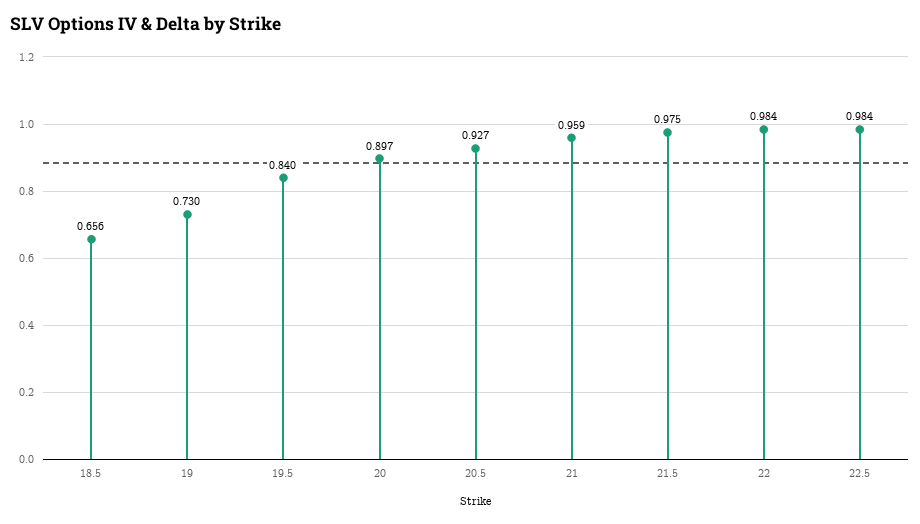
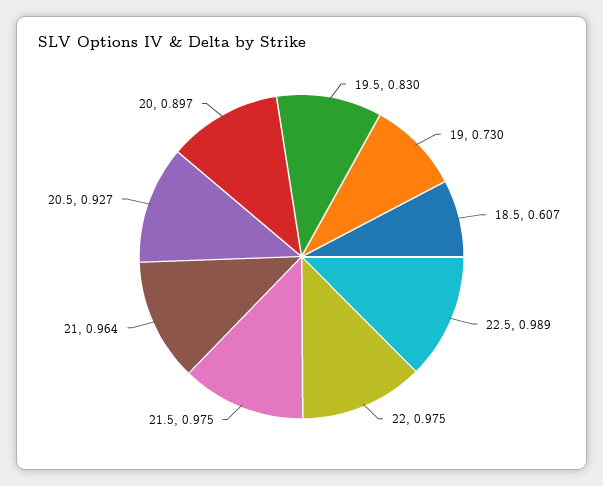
18.5: 0.656 -> 0.607
19.5: 0.84 -> 0.83
21: 0.959 -> 0.964
22: 0.984 -> 0.975
22.5: 0.984 -> 0.989

